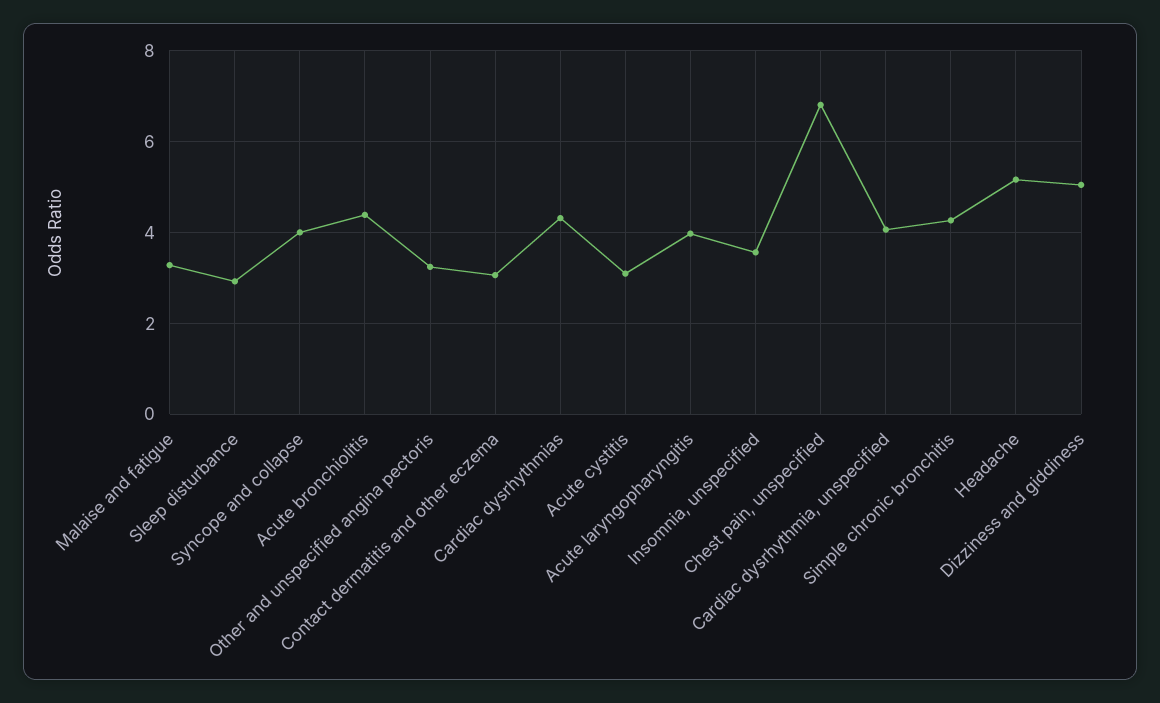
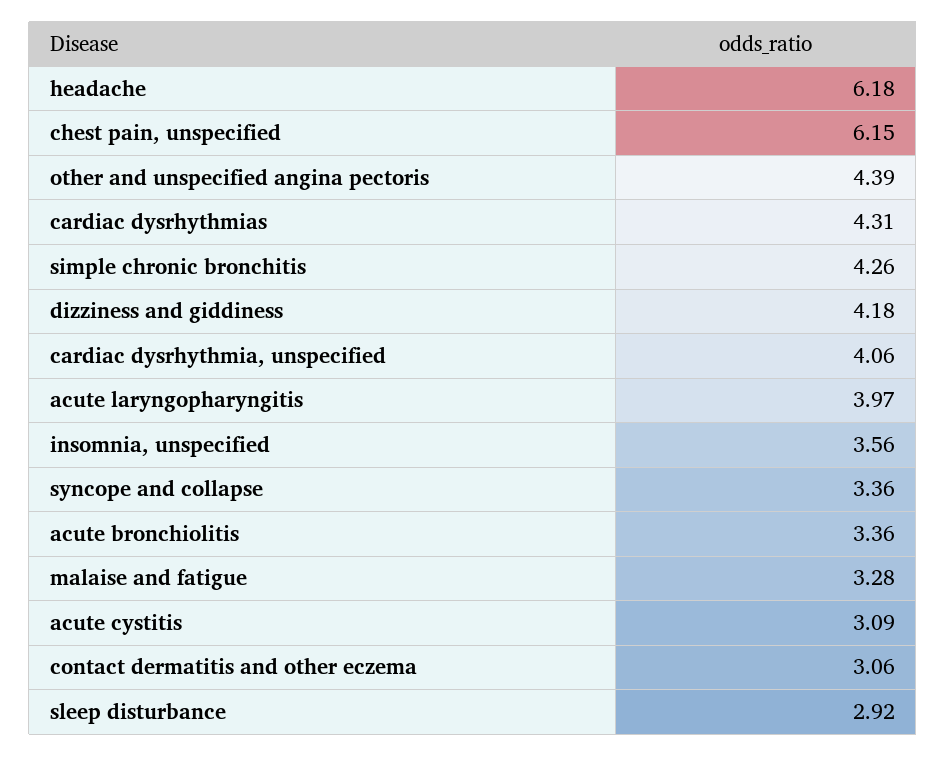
Syncope and collapse: 4 -> 3.36
Acute bronchiolitis: 4.4 -> 3.36
Other and unspecified angina pectoris: 3.2 -> 4.39
Chest pain, unspecified: 6.8 -> 6.15
Headache: 5.2 -> 6.18
Dizziness and giddiness: 5 -> 4.18

